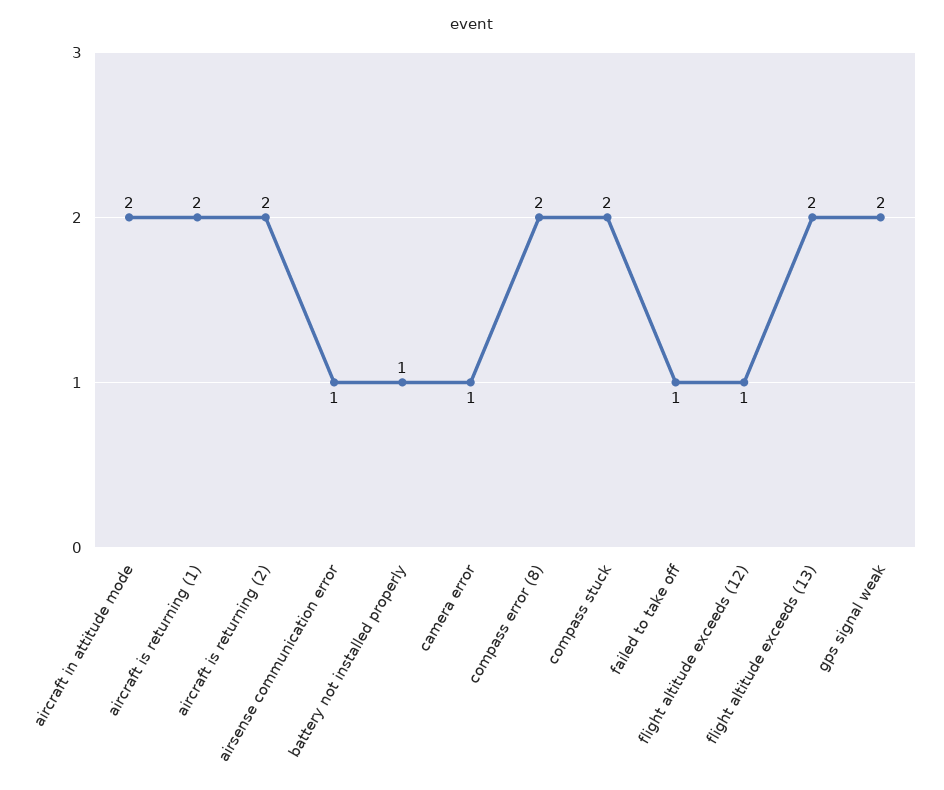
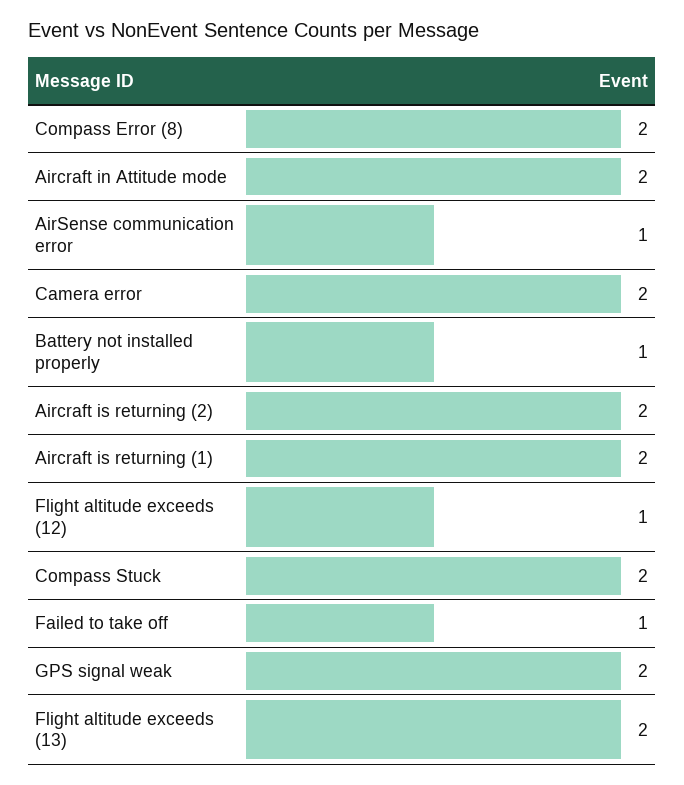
camera error: 1 -> 2

